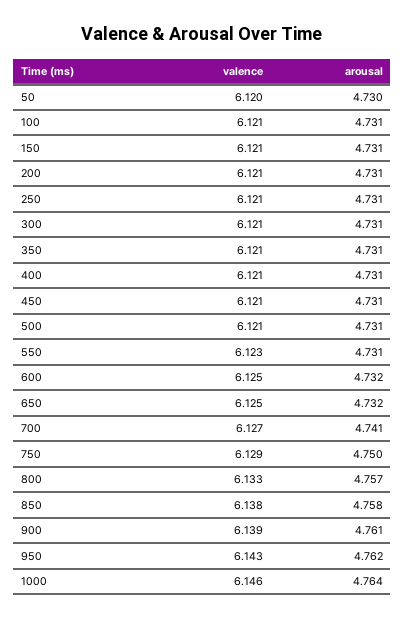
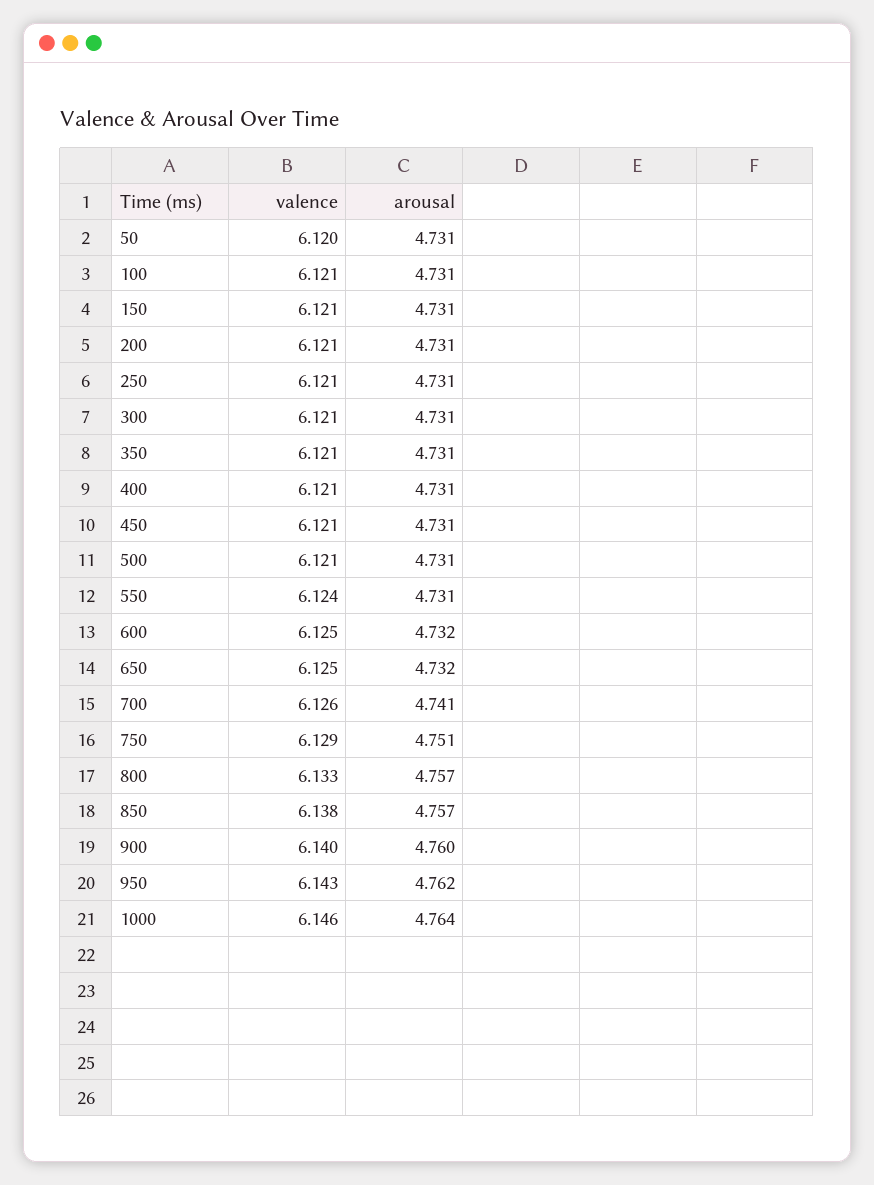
arousal, 50: 4.73 -> 4.731
valence, 550: 6.123 -> 6.124
valence, 700: 6.127 -> 6.126
arousal, 750: 4.75 -> 4.751
arousal, 850: 4.758 -> 4.757
valence, 900: 6.139 -> 6.14
arousal, 900: 4.761 -> 4.76

